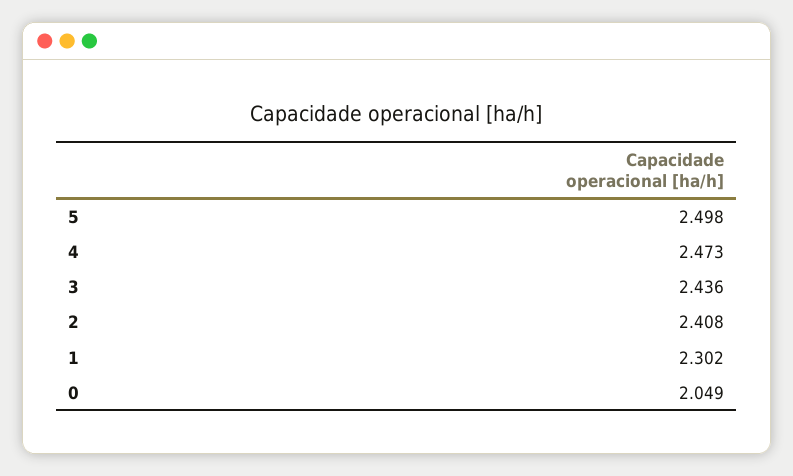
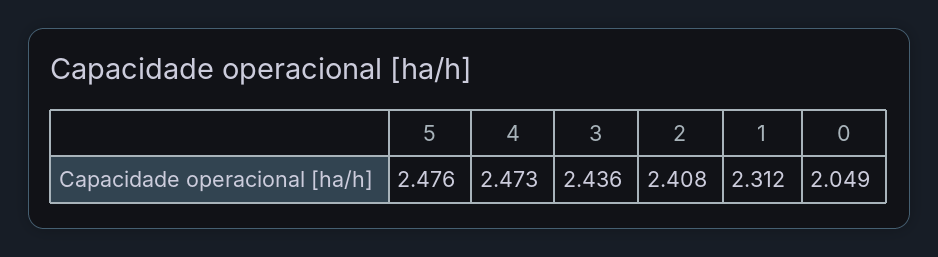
5: 2.498 -> 2.476
1: 2.302 -> 2.312

